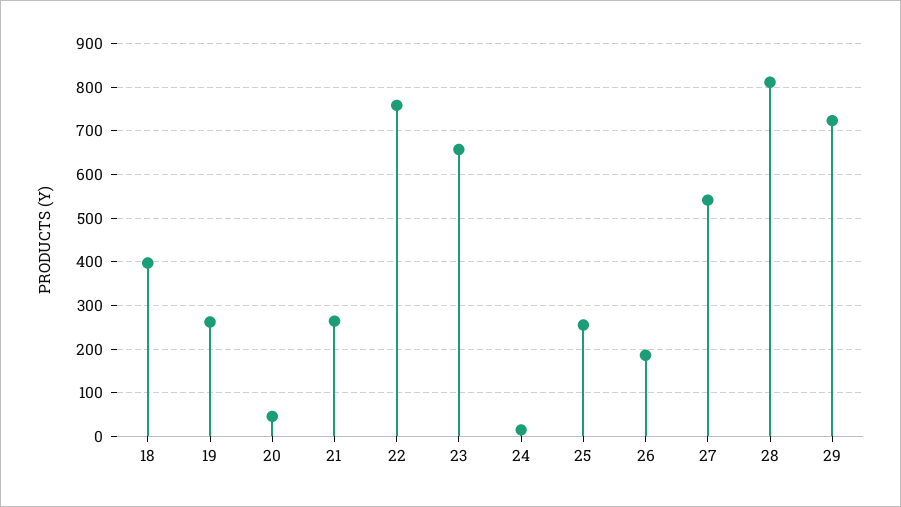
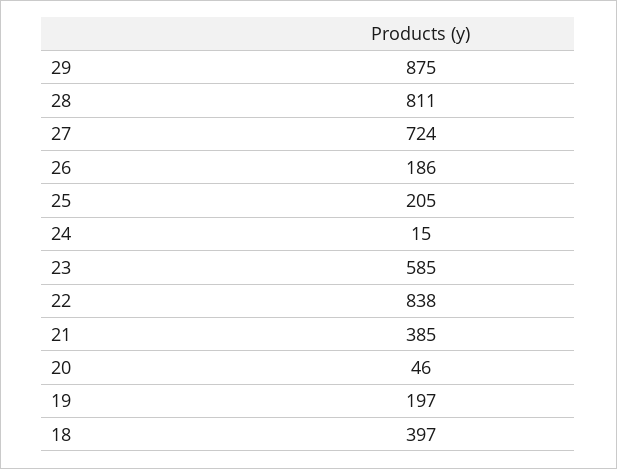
19: 260 -> 197
21: 260 -> 385
22: 760 -> 838
23: 660 -> 585
25: 260 -> 205
27: 540 -> 724
29: 720 -> 875

